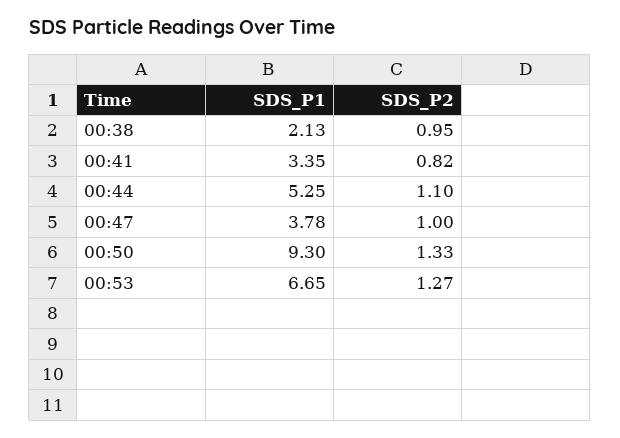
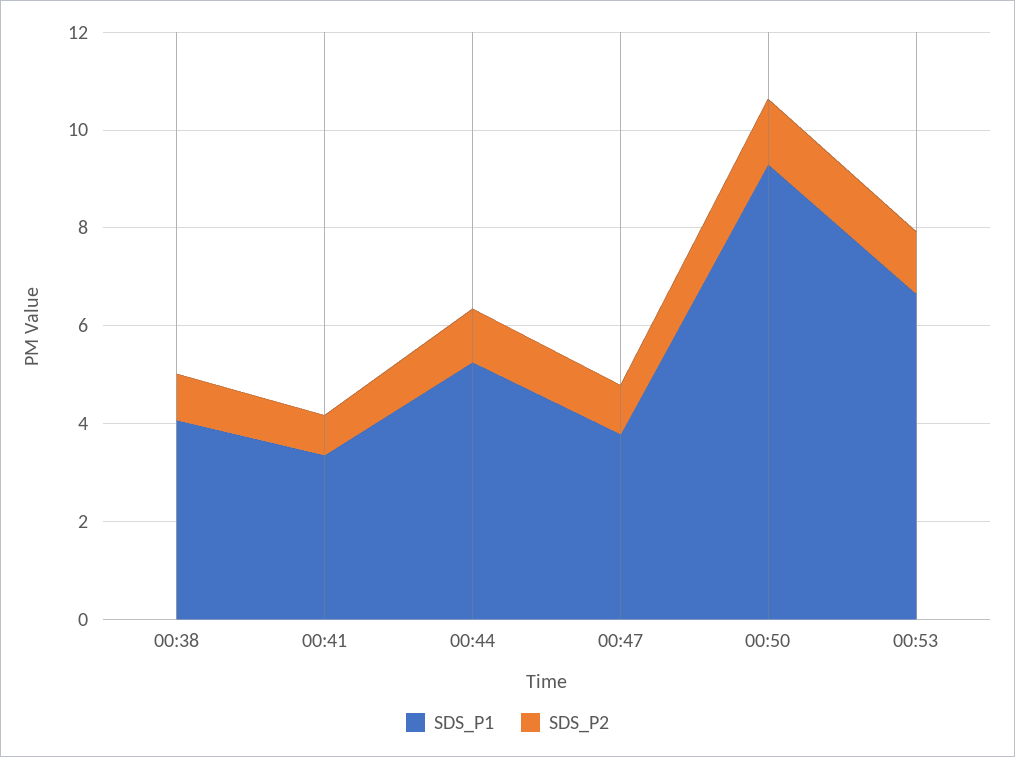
SDS_P1, 00:38: 2.13 -> 4

